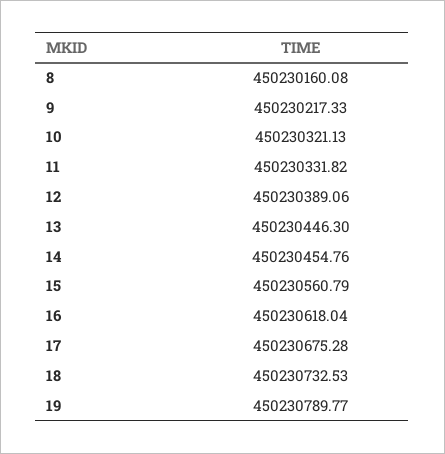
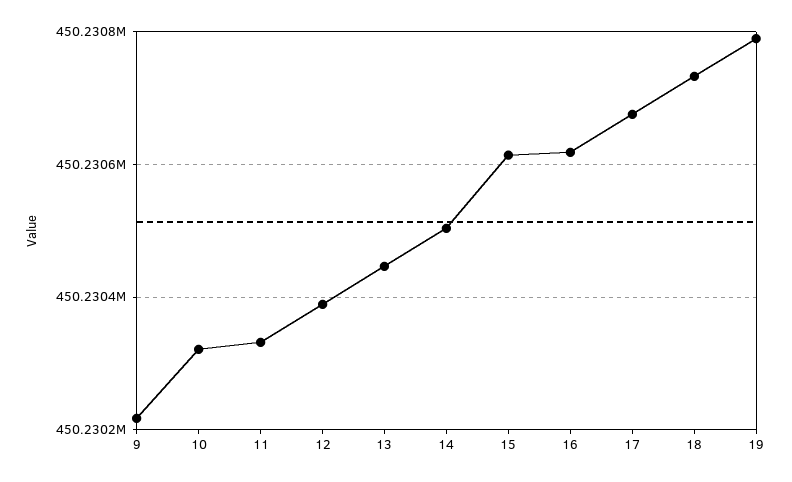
8: 450230160.08 -> none
14: 450230454.76 -> 450230500
15: 450230560.79 -> 450230620

